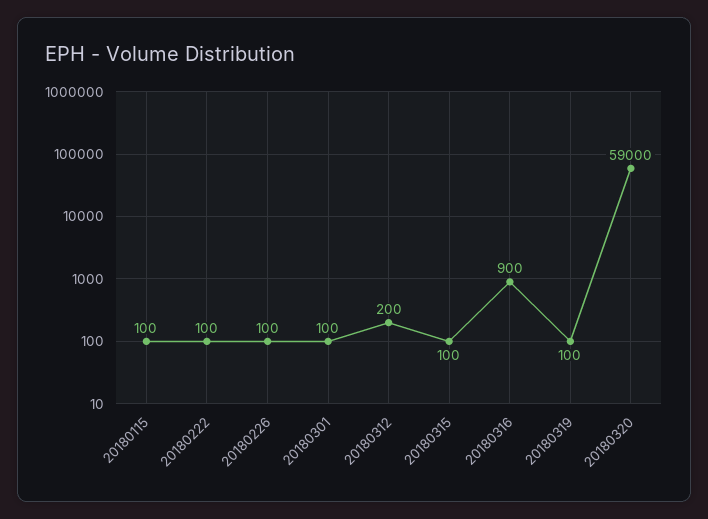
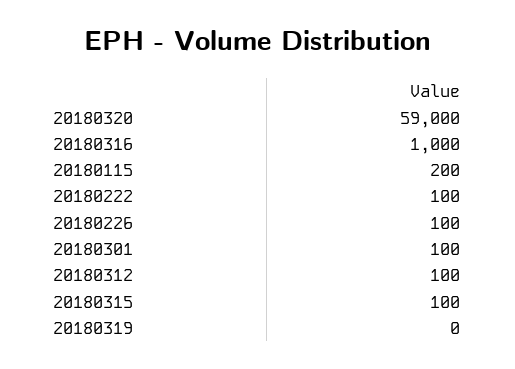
20180115: 100 -> 200
20180312: 200 -> 100
20180316: 900 -> 1000
20180319: 100 -> 0

